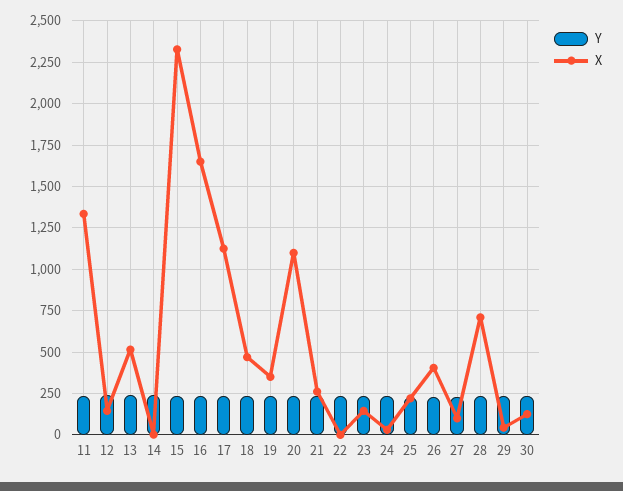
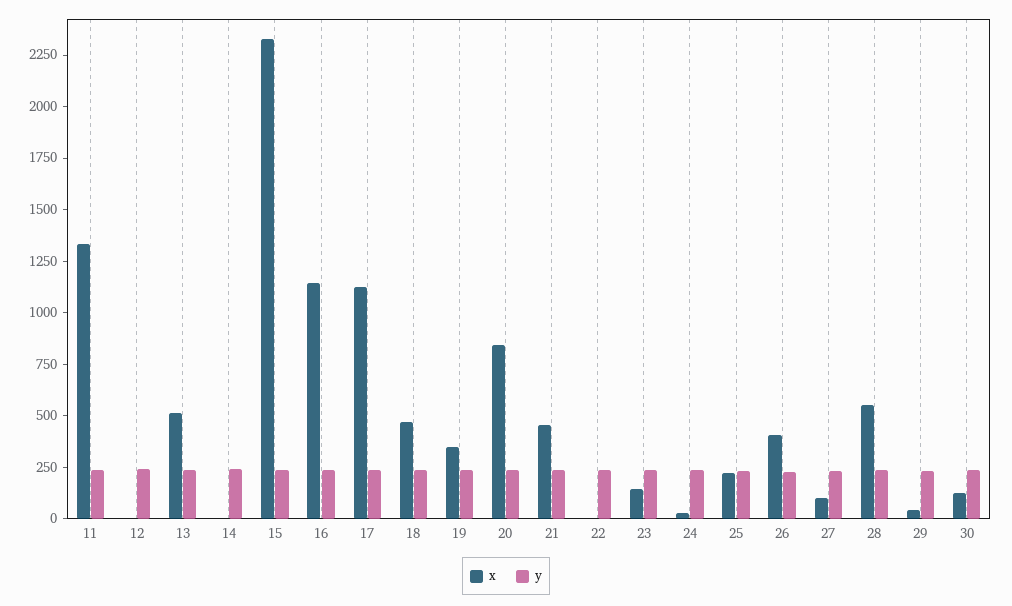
X, 12: 150 -> 0
X, 16: 1650 -> 1150
X, 20: 1100 -> 850
X, 21: 250 -> 450
X, 28: 700 -> 550

